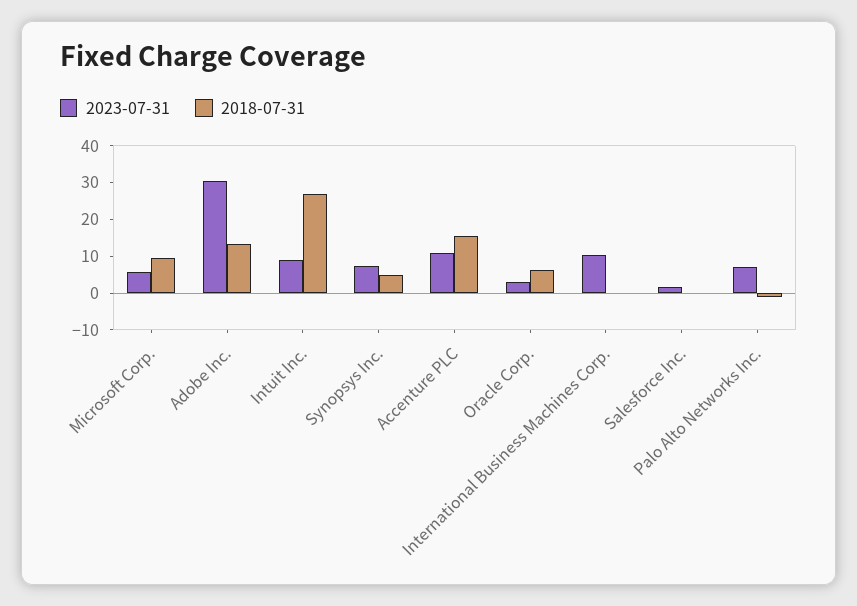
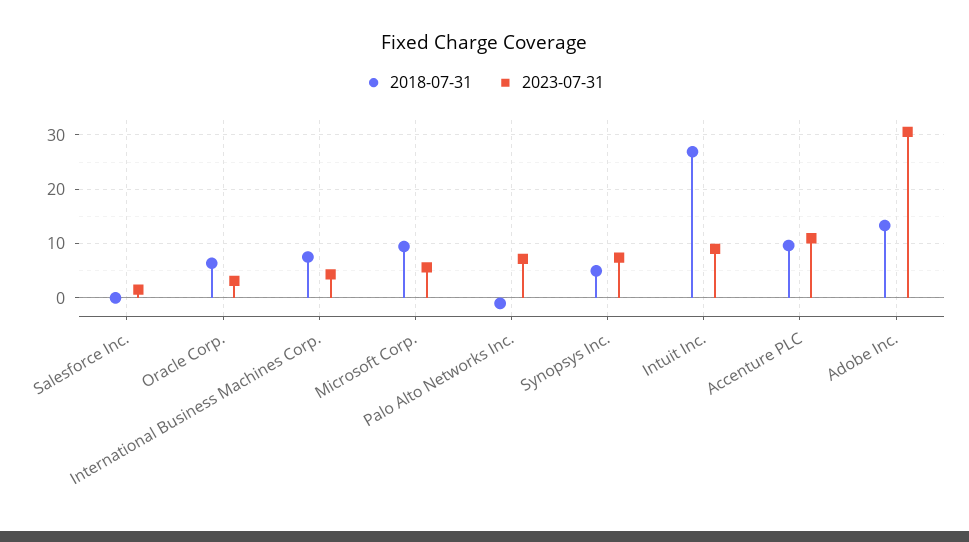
2018-07-31, Accenture PLC: 15 -> 10
2023-07-31, International Business Machines Corp.: 10 -> 4
2018-07-31, International Business Machines Corp.: 0 -> 8

